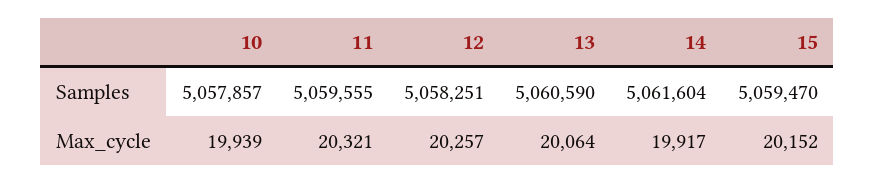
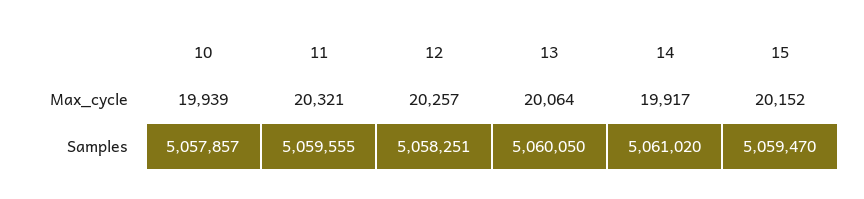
13, Samples: 5060590 -> 5060050
14, Samples: 5061604 -> 5061020

